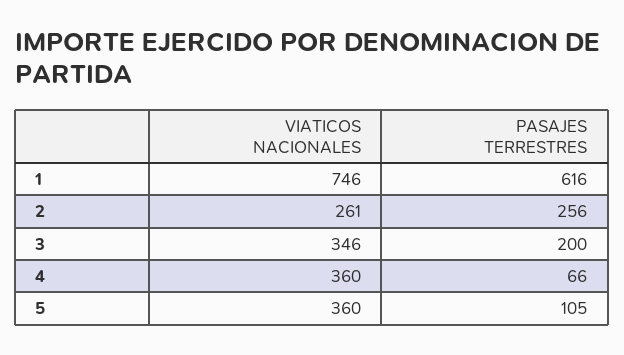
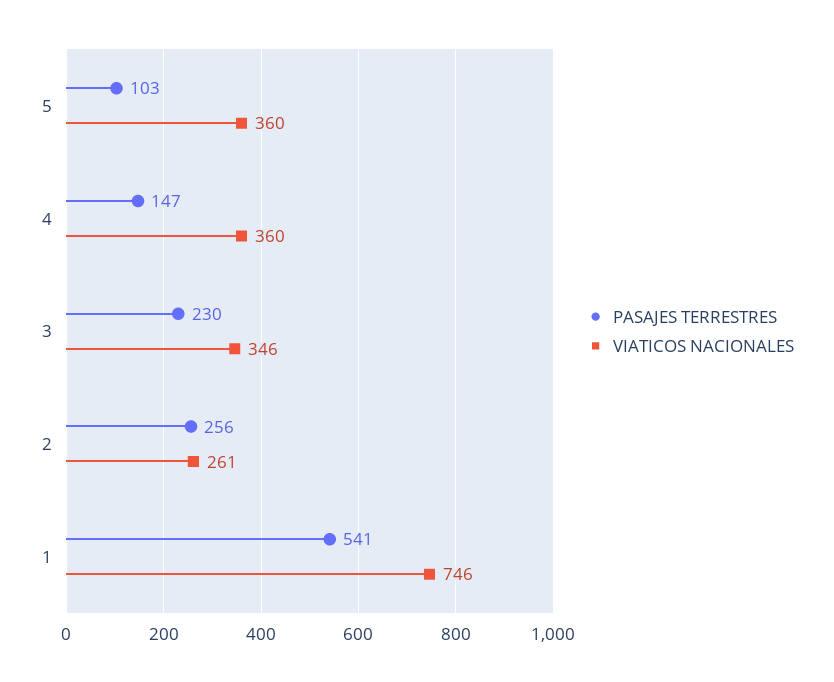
PASAJES TERRESTRES, 1: 616 -> 541
PASAJES TERRESTRES, 3: 200 -> 230
PASAJES TERRESTRES, 4: 66 -> 147
PASAJES TERRESTRES, 5: 105 -> 103

